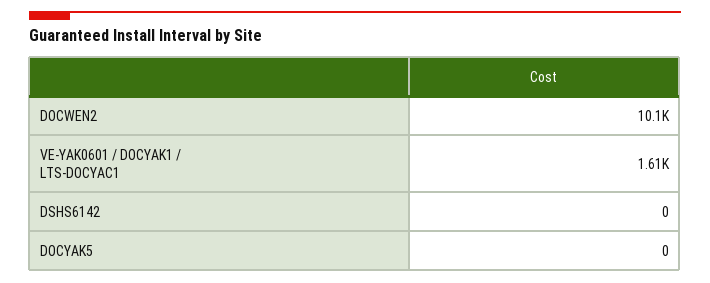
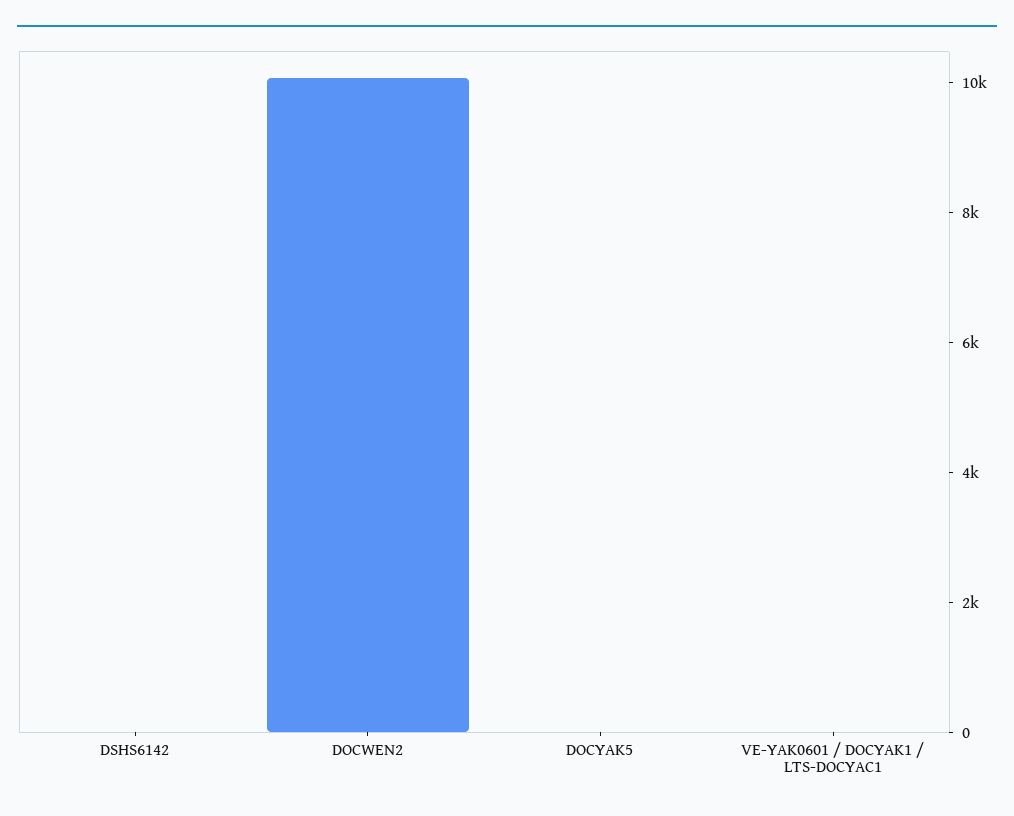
VE-YAK0601 / DOCYAK1 / LTS-DOCYAC1: 1610 -> 0

